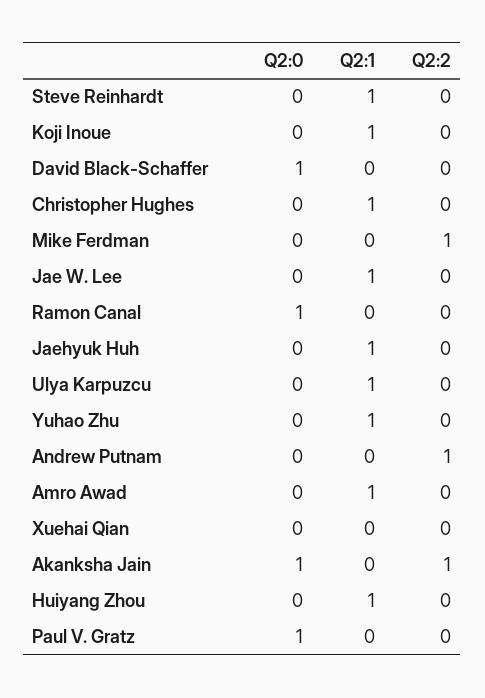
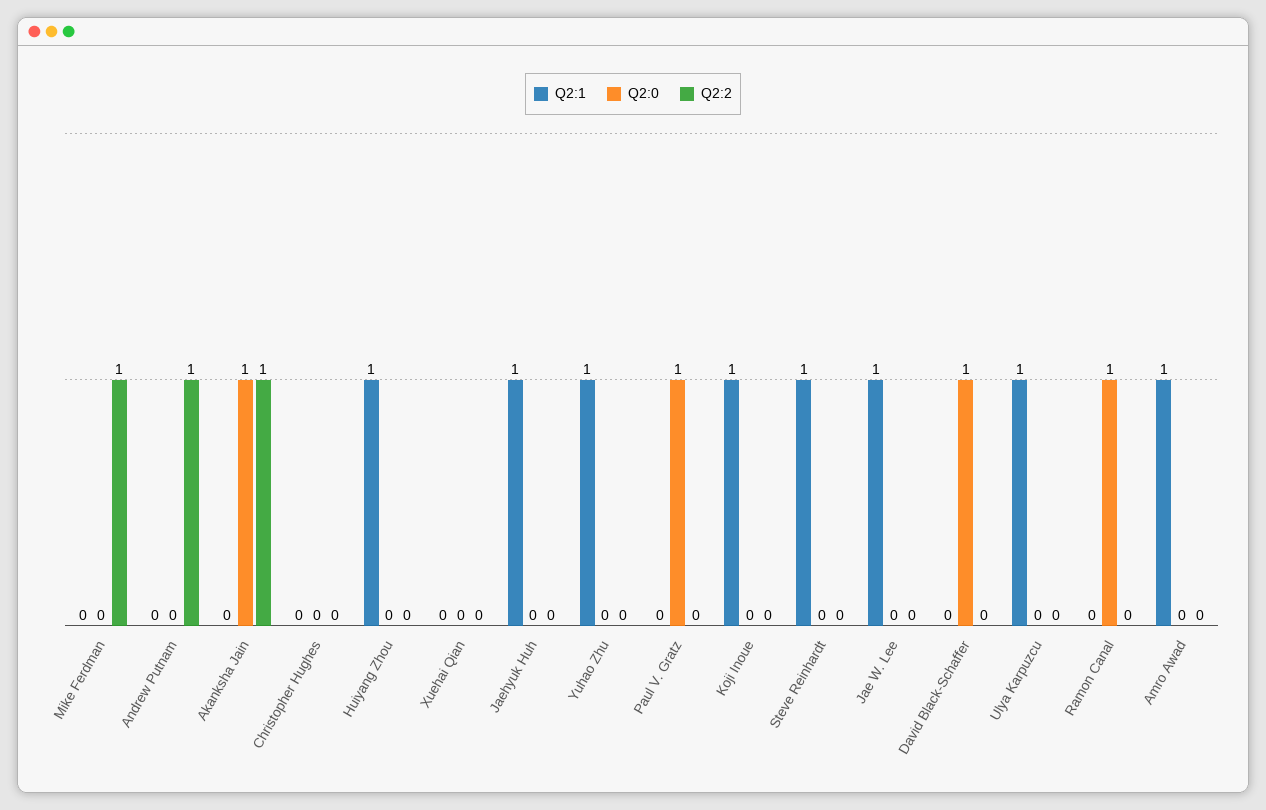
Q2:1, Christopher Hughes: 1 -> 0

